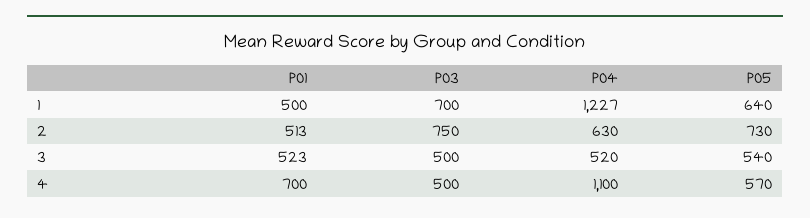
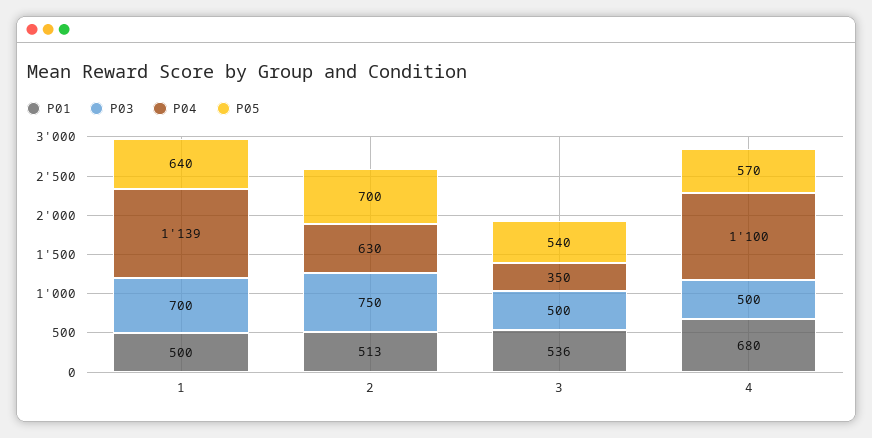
P04, 1: 1227 -> 1139
P05, 2: 730 -> 700
P01, 3: 523 -> 536
P04, 3: 520 -> 350
P01, 4: 700 -> 680

